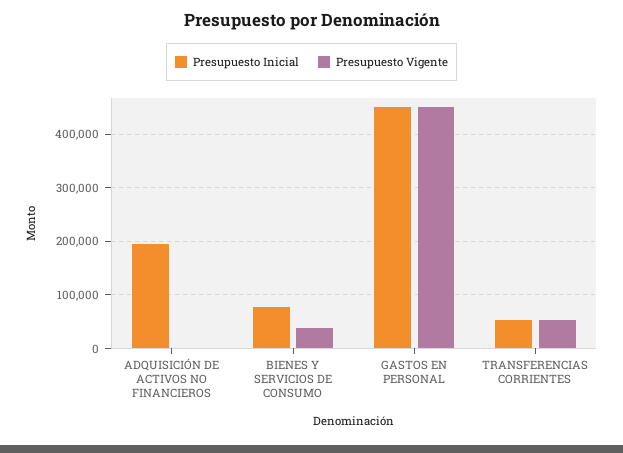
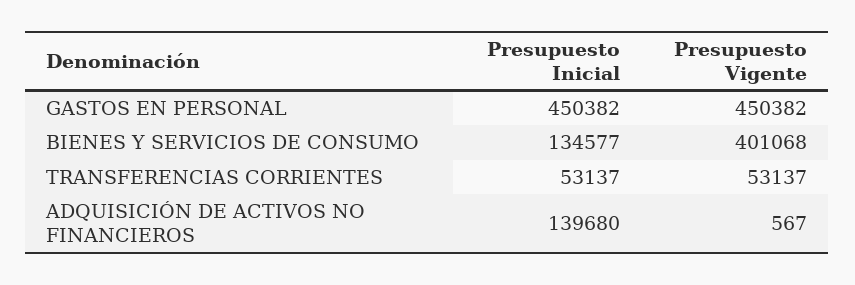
Presupuesto Inicial, ADQUISICIÓN DE ACTIVOS NO FINANCIEROS: 200000 -> 139680
Presupuesto Inicial, BIENES Y SERVICIOS DE CONSUMO: 80000 -> 134577
Presupuesto Vigente, BIENES Y SERVICIOS DE CONSUMO: 40000 -> 401068

